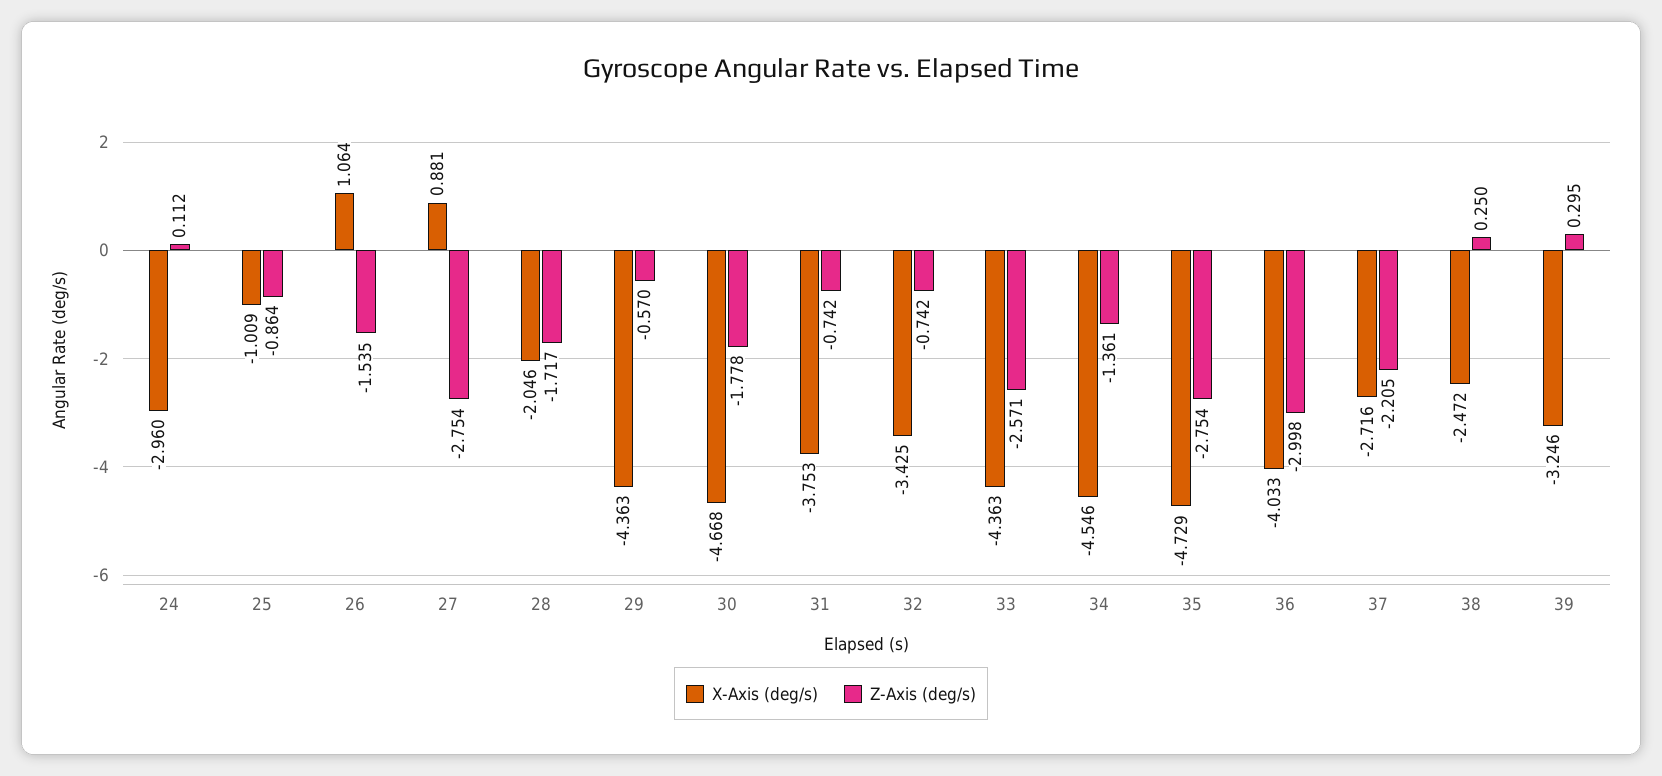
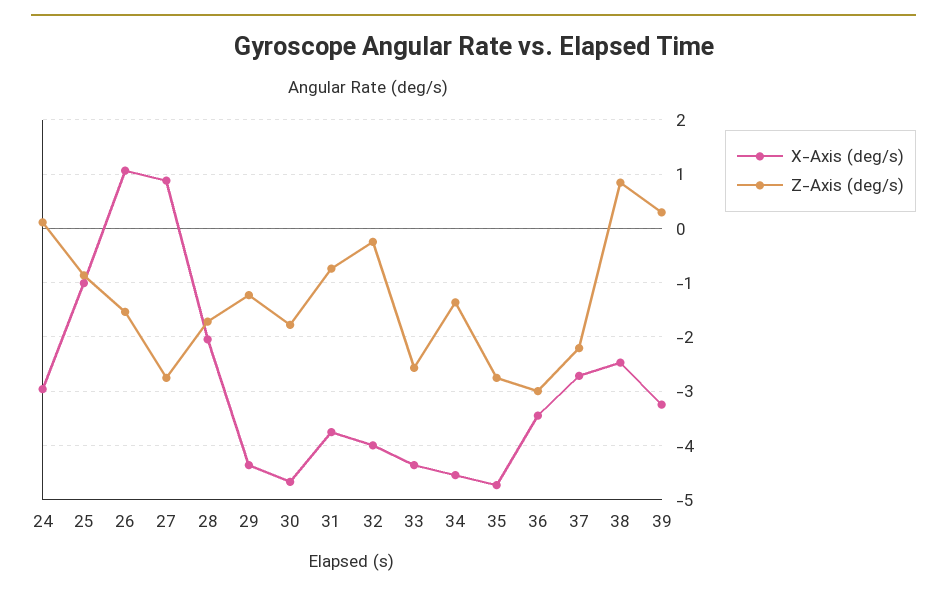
Z-Axis (deg/s), 29: -0.57 -> -1.2
X-Axis (deg/s), 32: -3.425 -> -4
Z-Axis (deg/s), 32: -0.742 -> -0.2
X-Axis (deg/s), 36: -4.033 -> -3.4
Z-Axis (deg/s), 38: 0.25 -> 0.8

